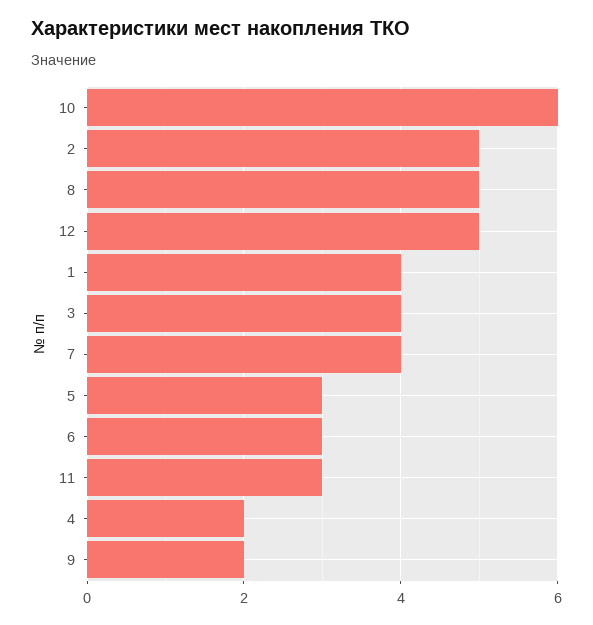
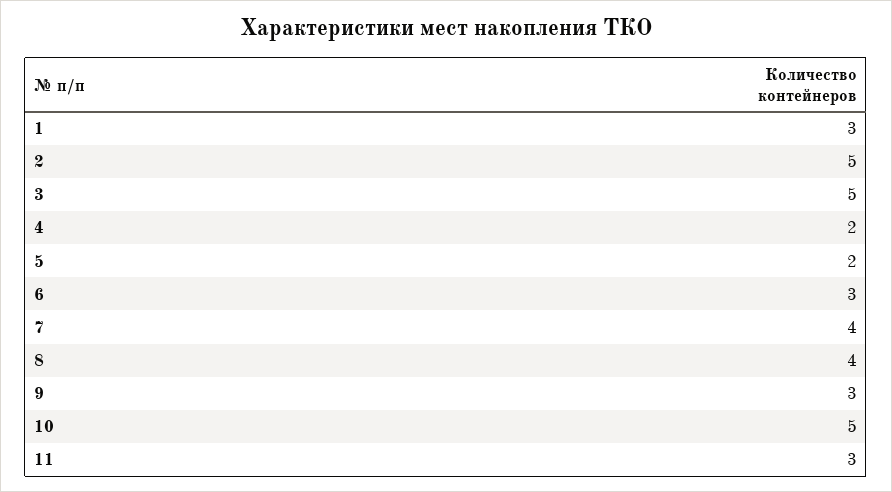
10: 6 -> 5
8: 5 -> 4
12: 5 -> none
1: 4 -> 3
3: 4 -> 5
5: 3 -> 2
9: 2 -> 3

